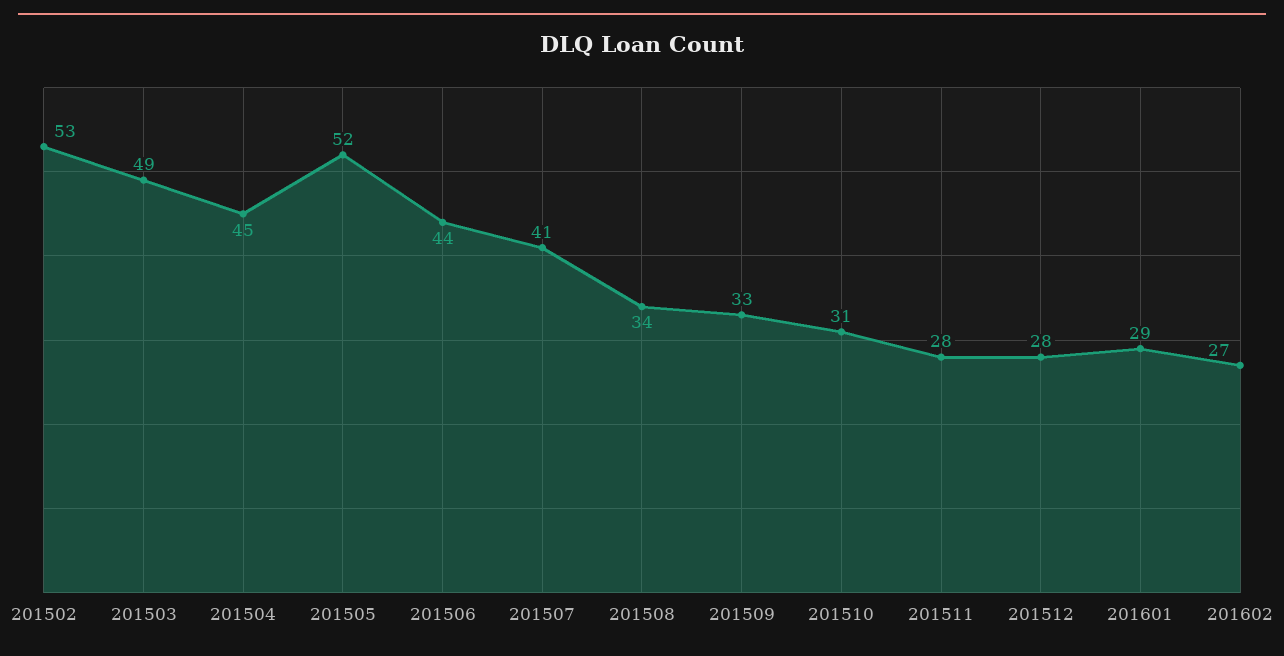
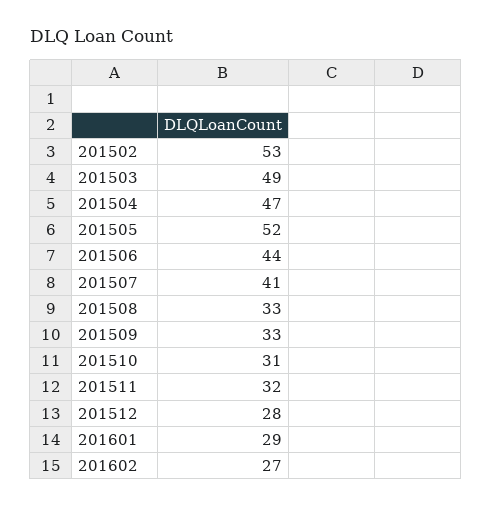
201504: 45 -> 47
201508: 34 -> 33
201511: 28 -> 32

